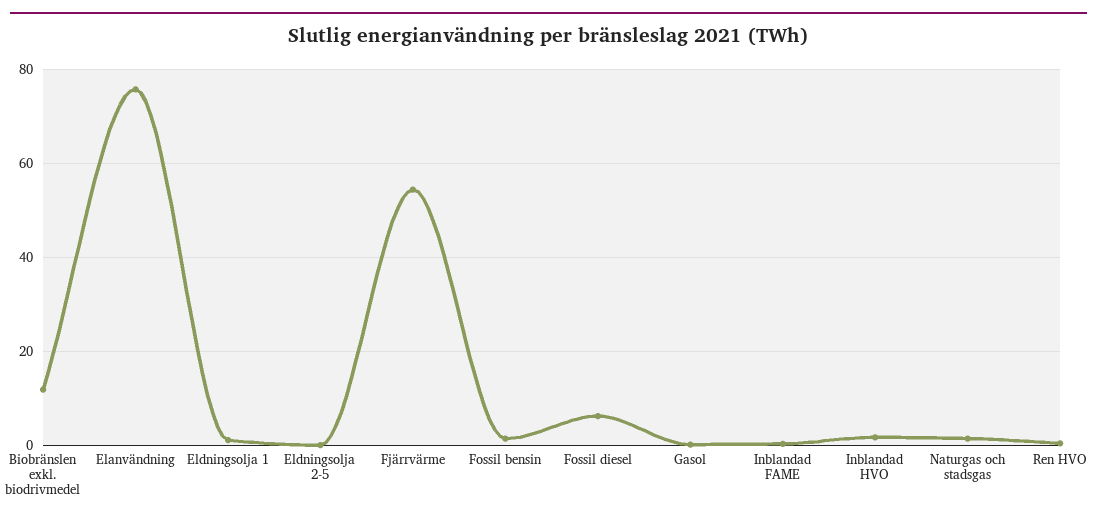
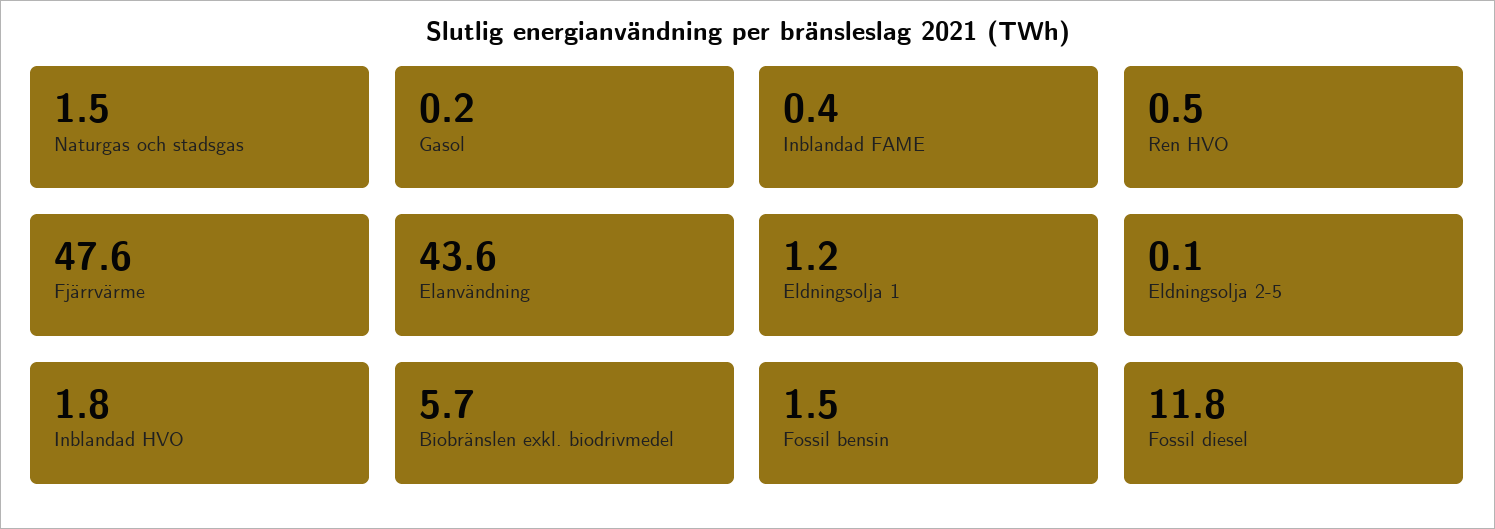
Biobränslen exkl. biodrivmedel: 12 -> 5.7
Elanvändning: 76 -> 43.6
Fjärrvärme: 54 -> 47.6
Fossil diesel: 6 -> 11.8

